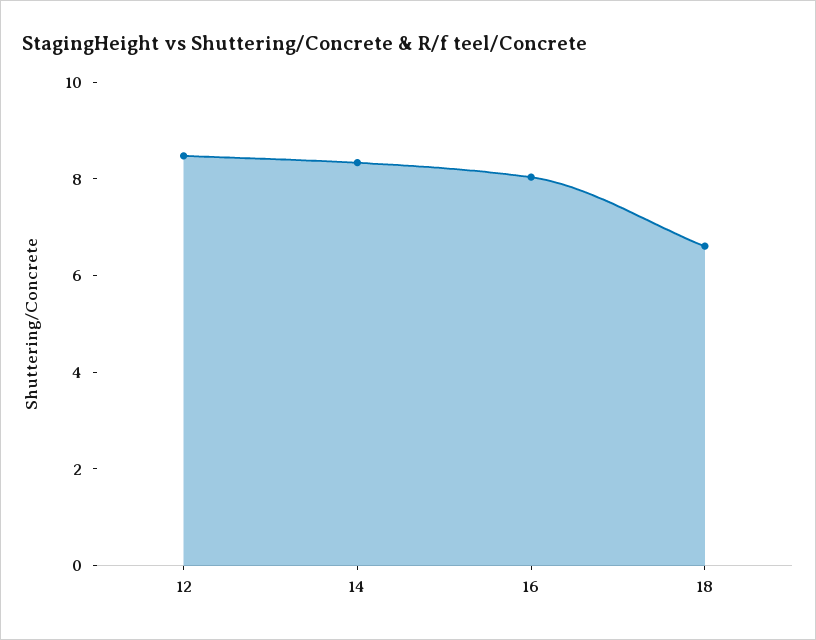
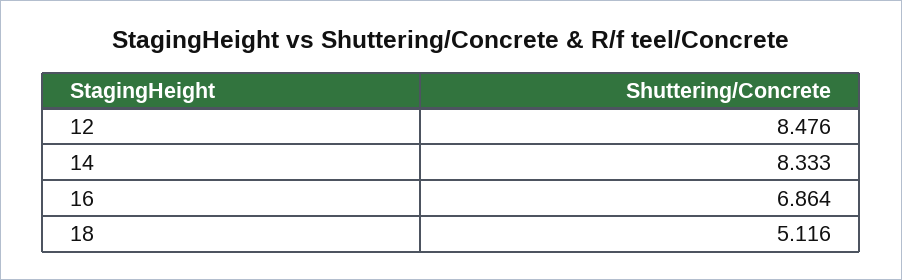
16: 8 -> 6.864
18: 6.5 -> 5.116

